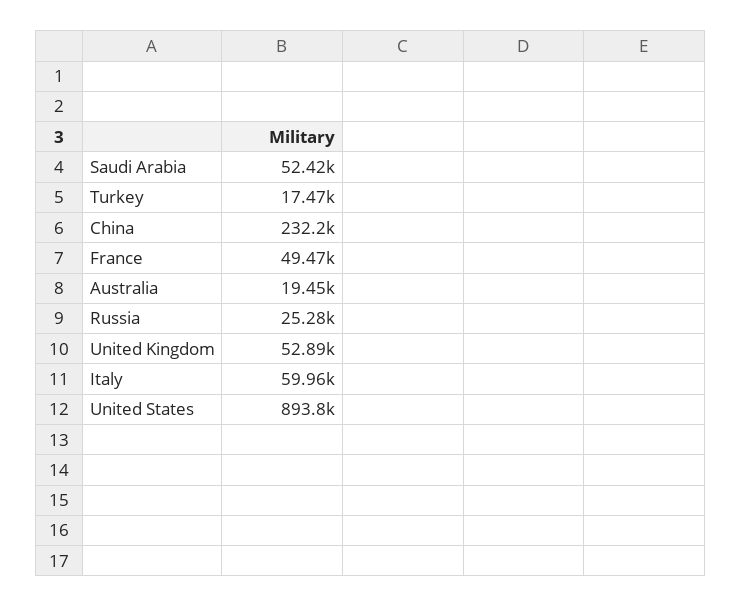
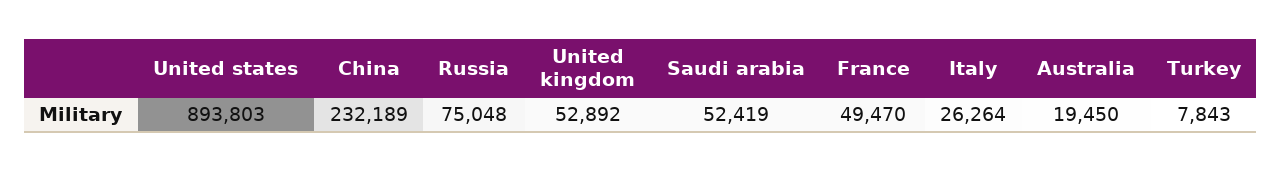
Turkey: 17470 -> 7843
Russia: 25280 -> 75048
Italy: 59960 -> 26264

